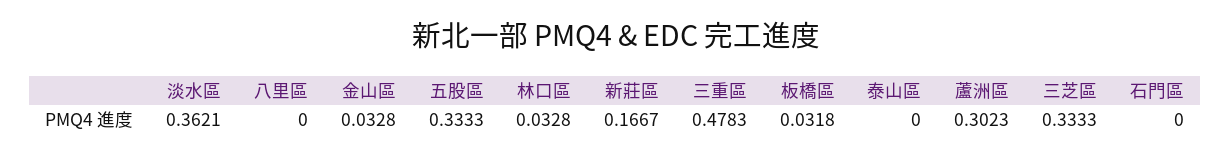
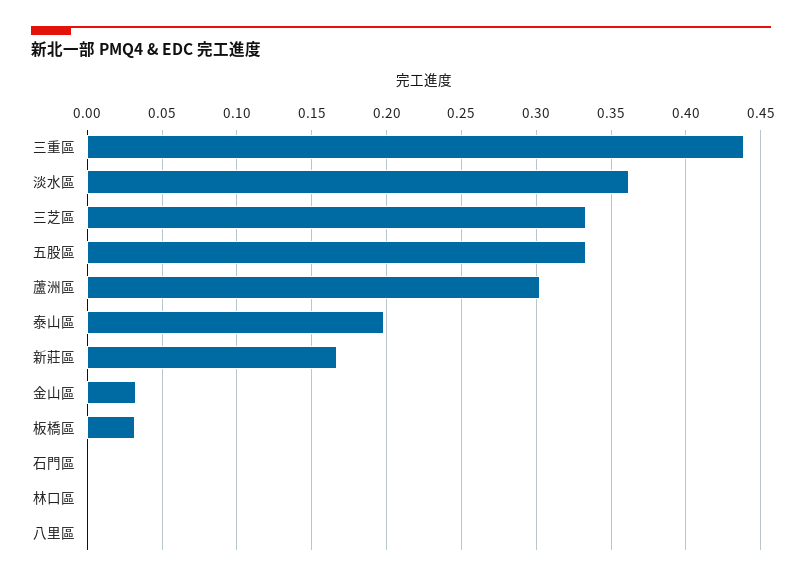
林口區: 0.0328 -> 0
三重區: 0.4783 -> 0.44
泰山區: 0 -> 0.2

